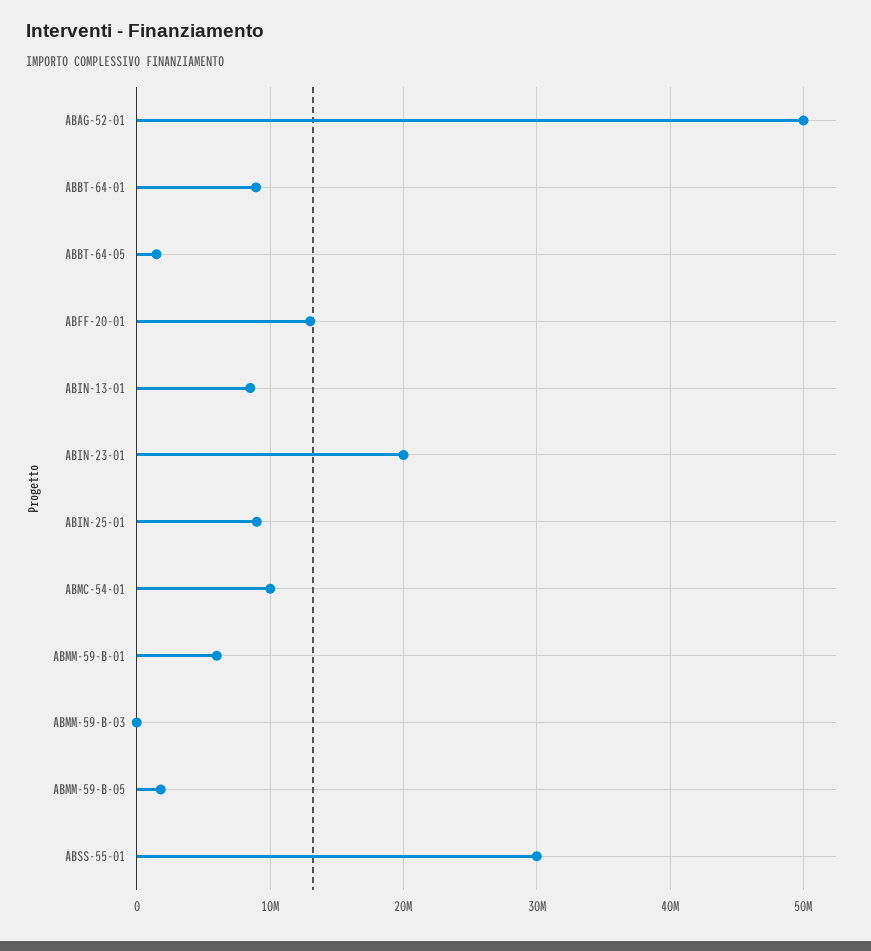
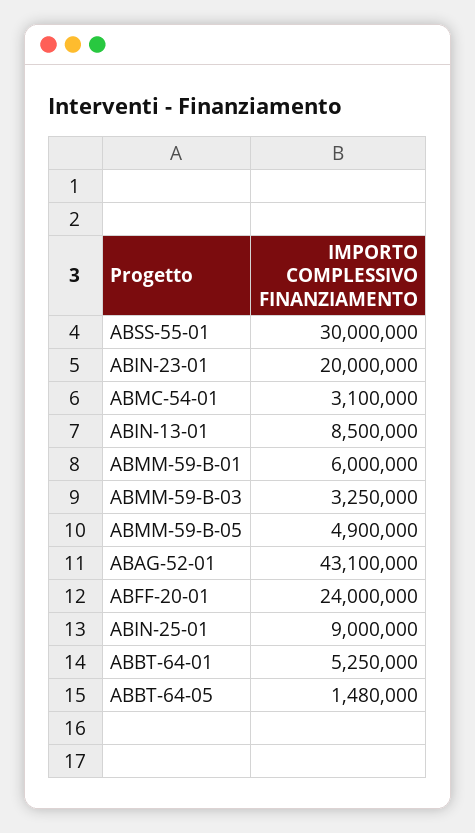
ABAG-52-01: 50000000 -> 43100000
ABBT-64-01: 9000000 -> 5250000
ABFF-20-01: 13000000 -> 24000000
ABMC-54-01: 10000000 -> 3100000
ABMM-59-B-03: 0 -> 3250000
ABMM-59-B-05: 2000000 -> 4900000

